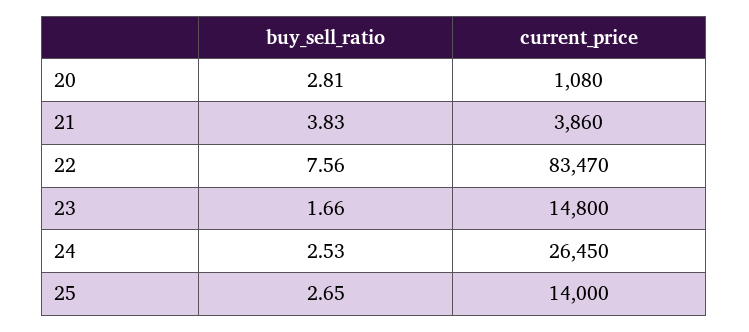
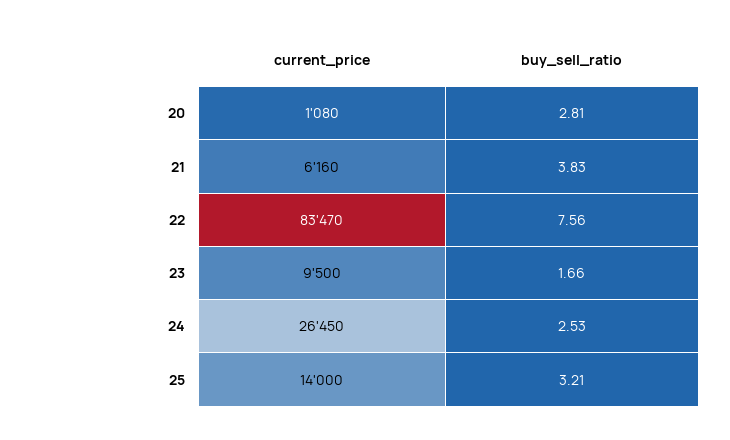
current_price, 21: 3860 -> 6160
current_price, 23: 14800 -> 9500
buy_sell_ratio, 25: 2.65 -> 3.21

